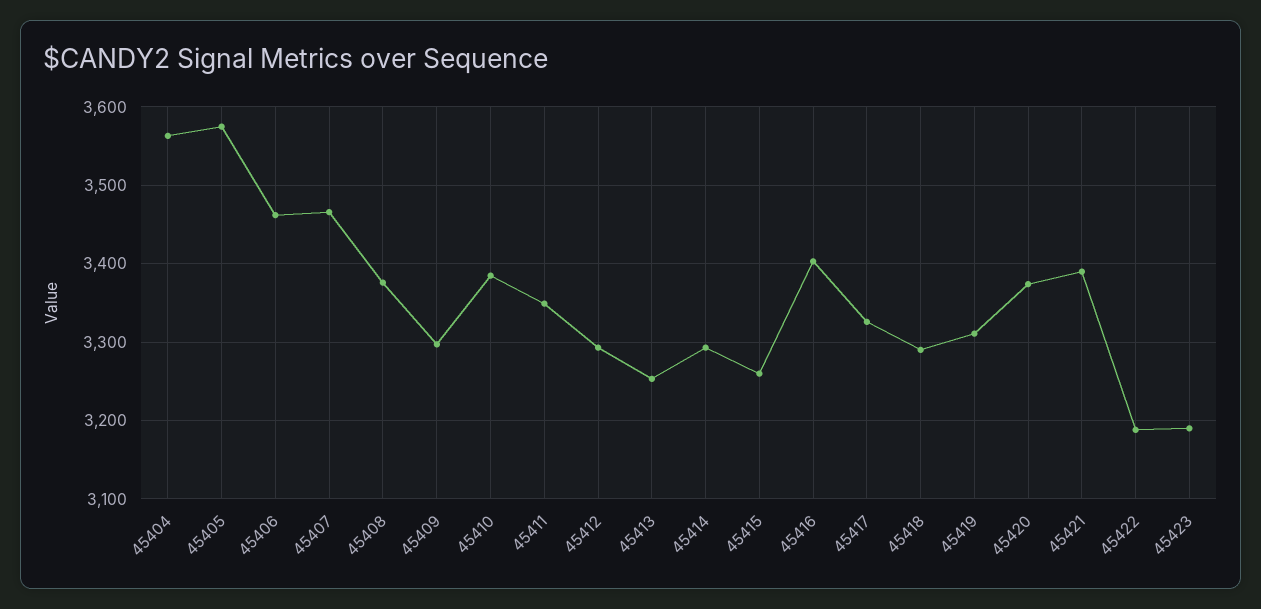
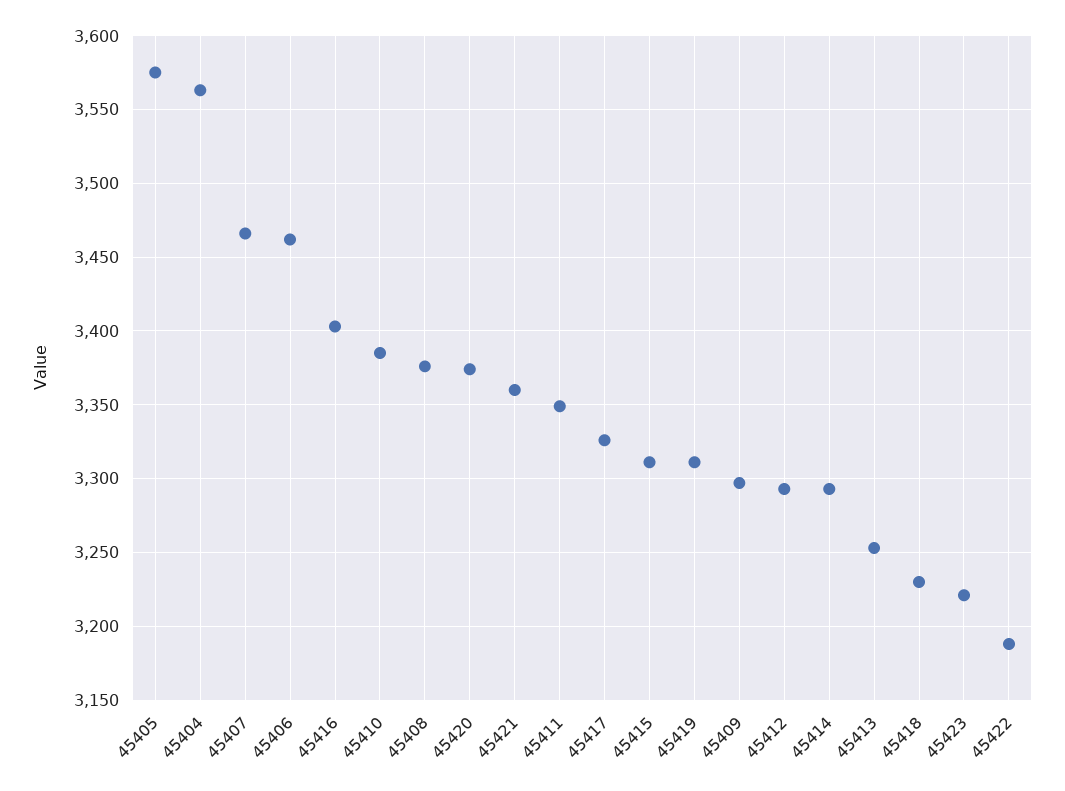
45415: 3260 -> 3310
45418: 3290 -> 3230
45421: 3390 -> 3360
45423: 3190 -> 3220

